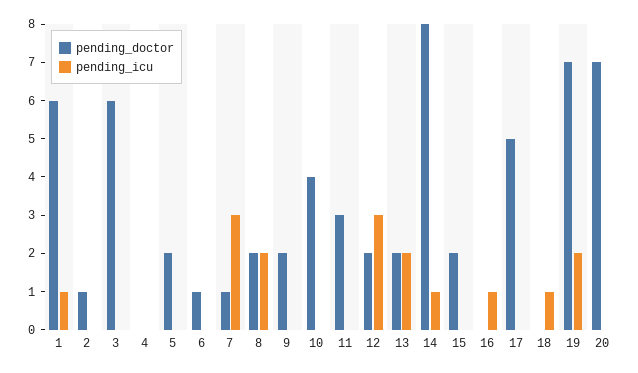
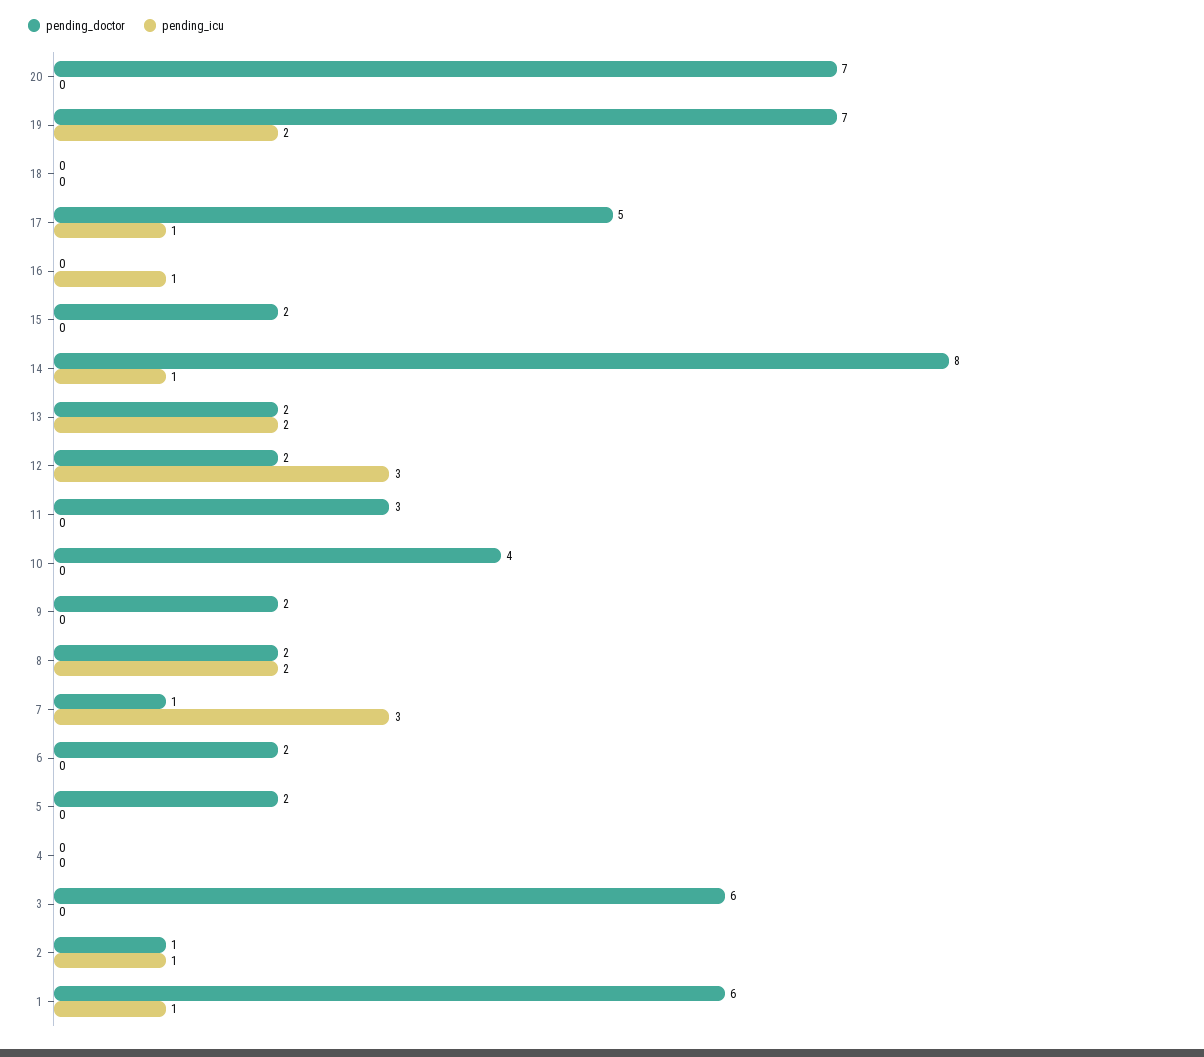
pending_icu, 2: 0 -> 1
pending_doctor, 6: 1 -> 2
pending_icu, 17: 0 -> 1
pending_icu, 18: 1 -> 0

